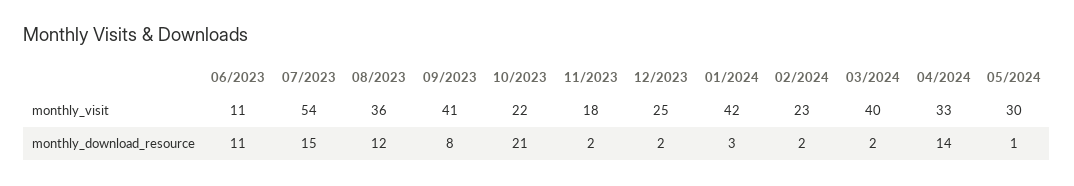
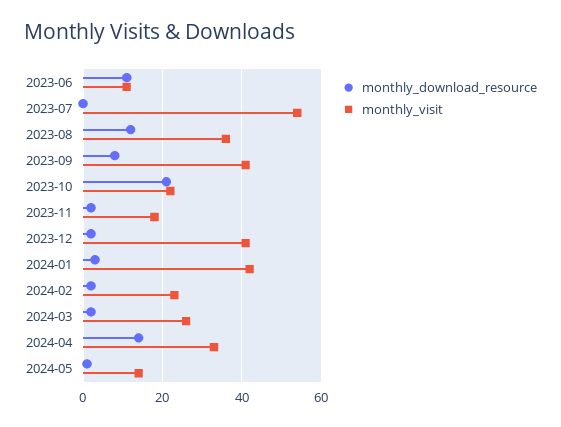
monthly_visit, 12/2023: 25 -> 40
monthly_visit, 03/2024: 40 -> 25
monthly_visit, 05/2024: 30 -> 15
monthly_download_resource, 07/2023: 15 -> 0

